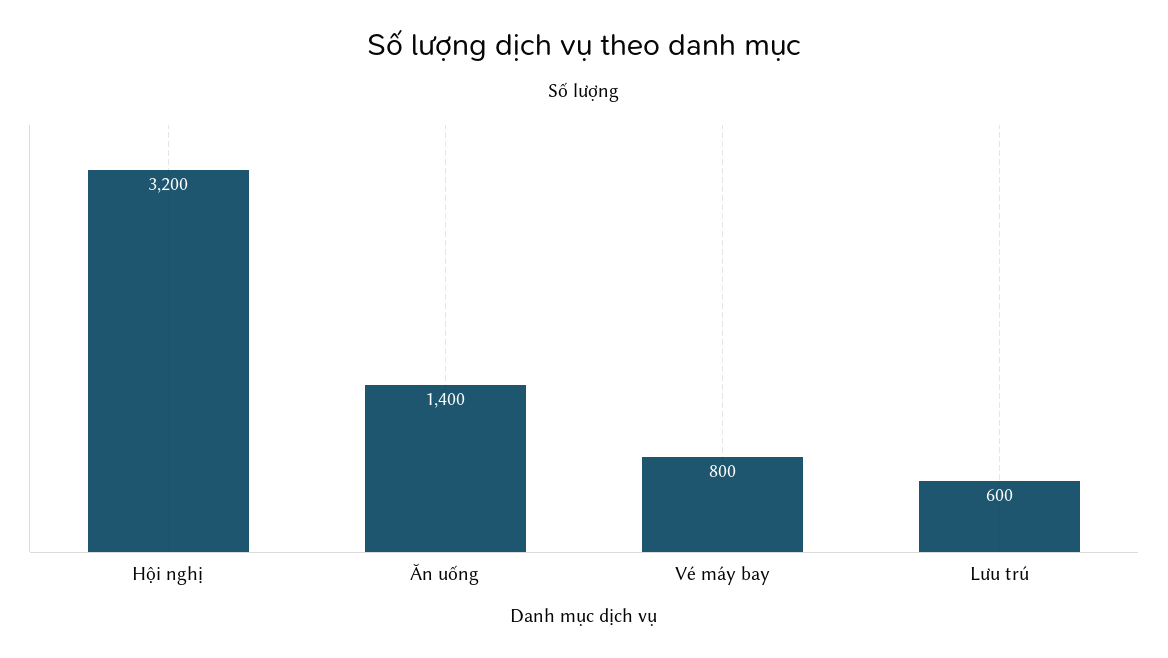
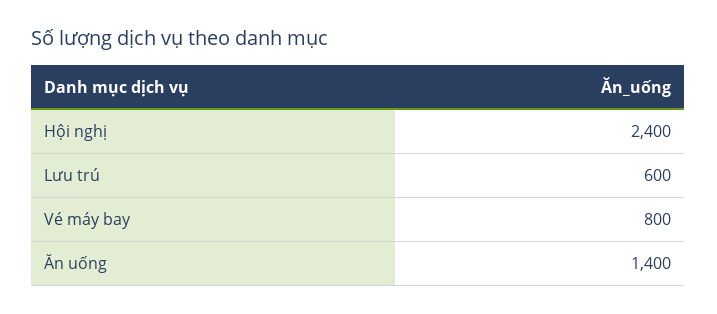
Hội nghị: 3200 -> 2400

